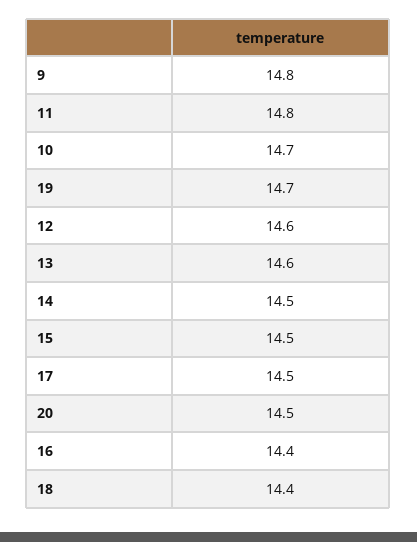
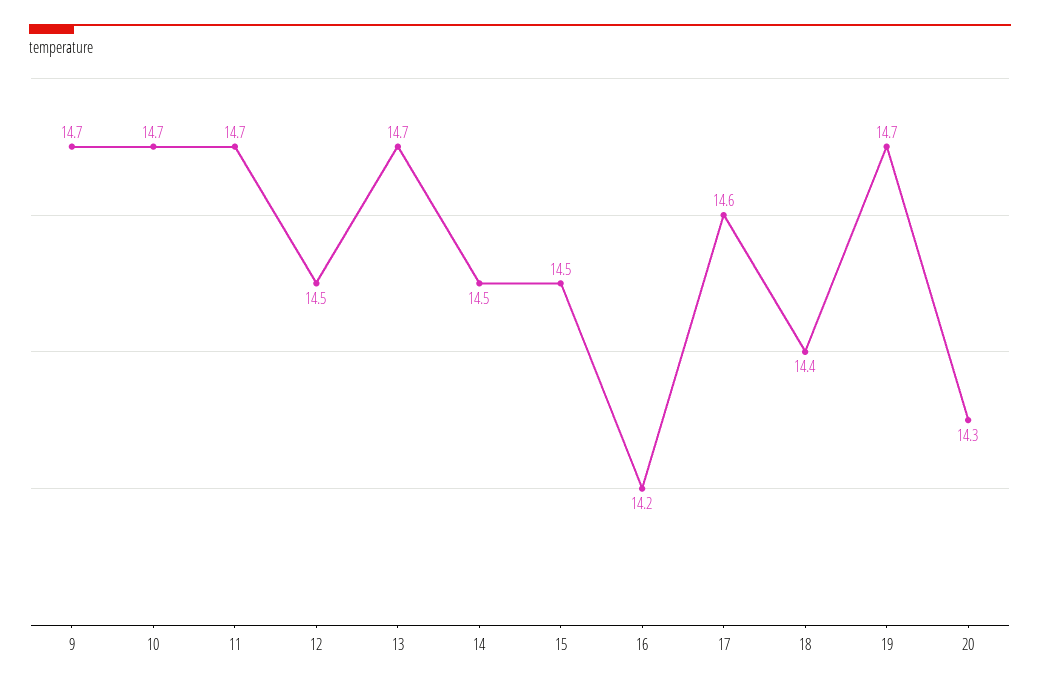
9: 14.8 -> 14.7
11: 14.8 -> 14.7
12: 14.6 -> 14.5
13: 14.6 -> 14.7
17: 14.5 -> 14.6
20: 14.5 -> 14.3
16: 14.4 -> 14.2

